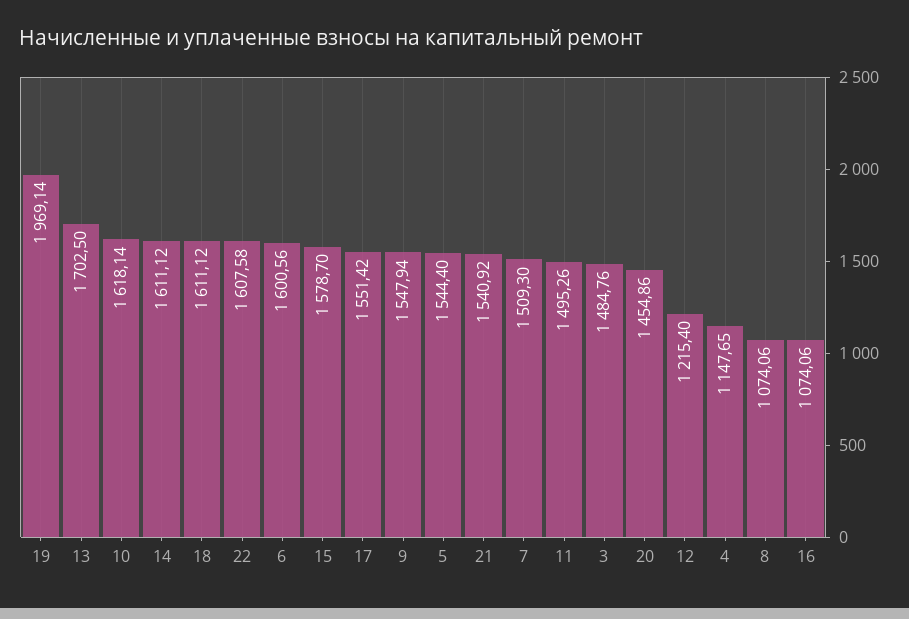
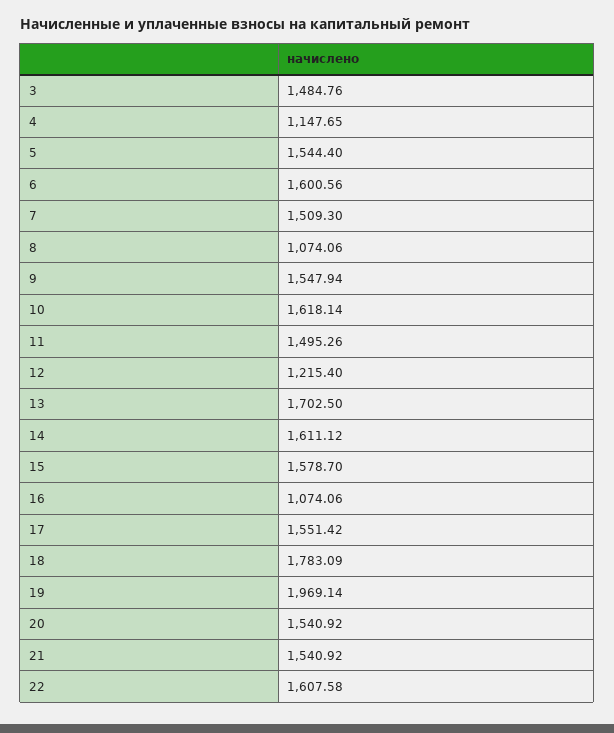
18: 1611.12 -> 1783.09
20: 1454.86 -> 1540.92

